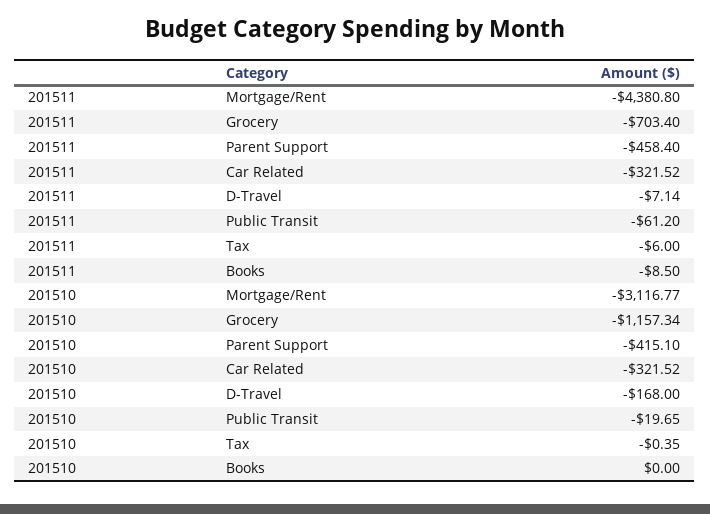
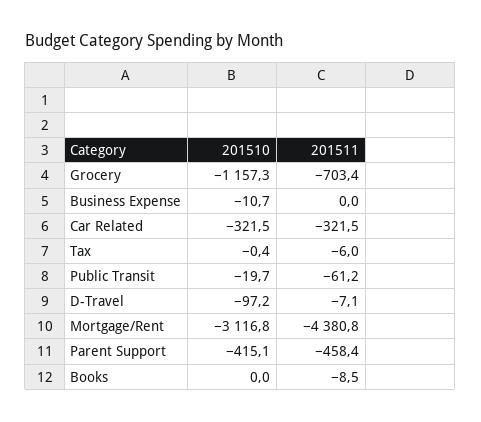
201510, D-Travel: -168 -> -97.2
201510, Business Expense: none -> -10.7
201511, Business Expense: none -> 0

